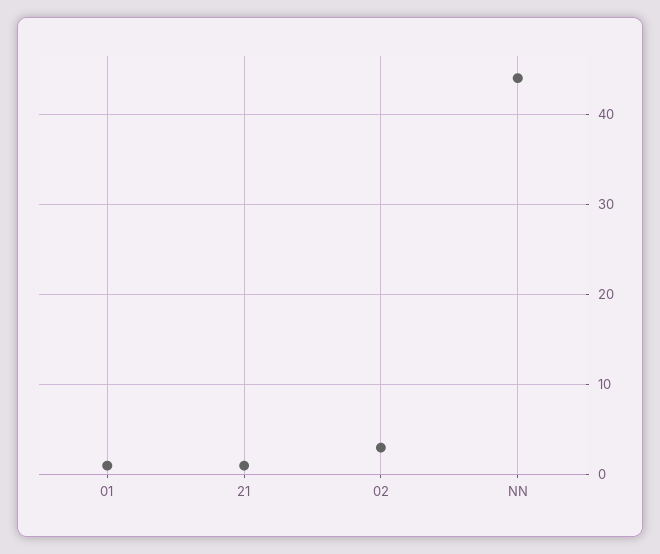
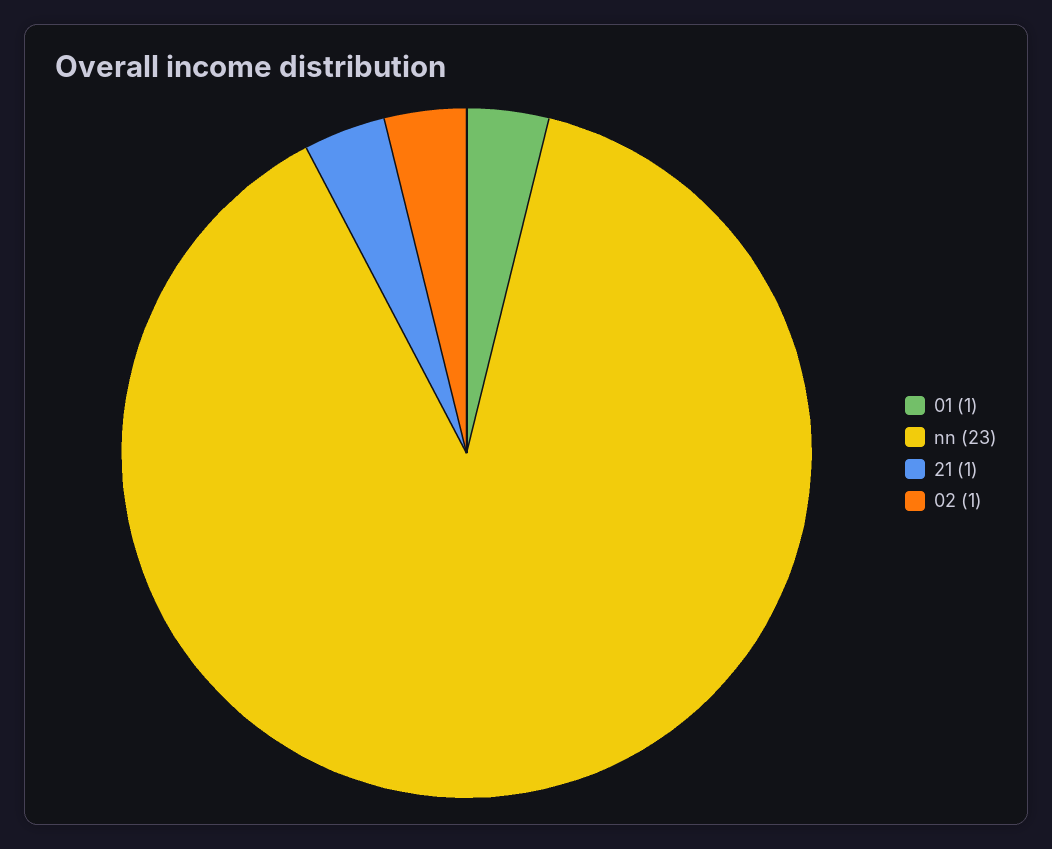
02: 3 -> 1
NN: 44 -> 23

